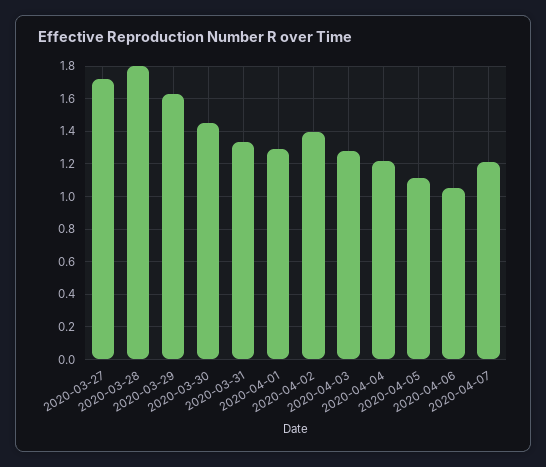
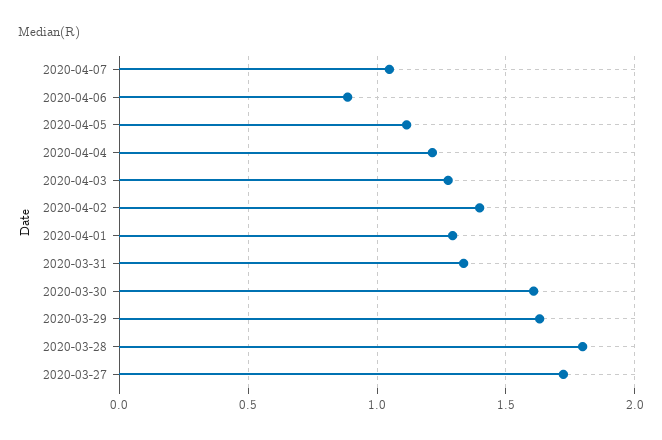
2020-03-30: 1.45 -> 1.6
2020-04-06: 1.05 -> 0.9
2020-04-07: 1.2 -> 1.05

